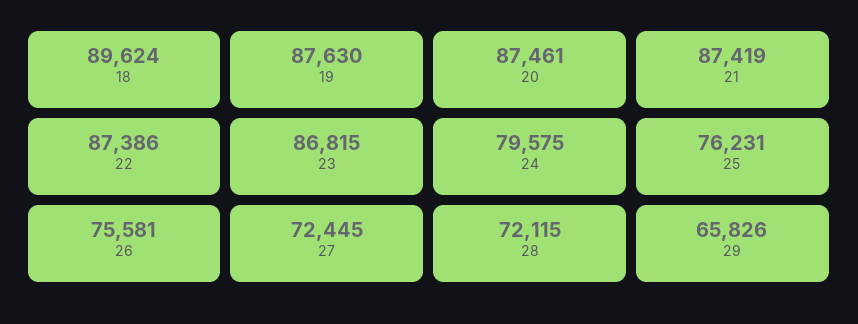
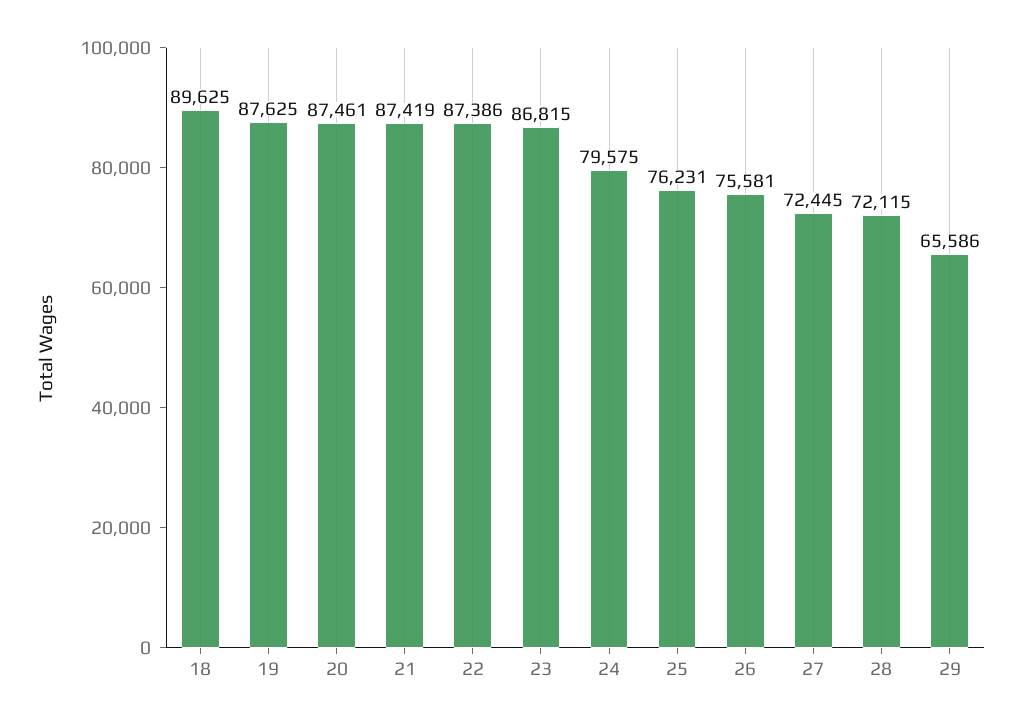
18: 89624 -> 89625
19: 87630 -> 87625
29: 65826 -> 65586

